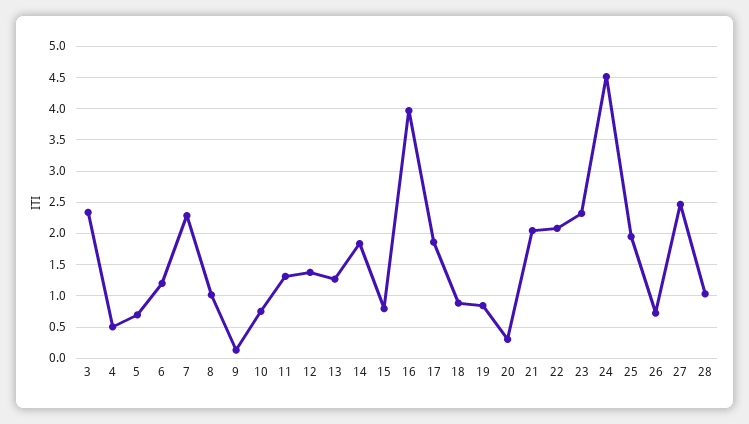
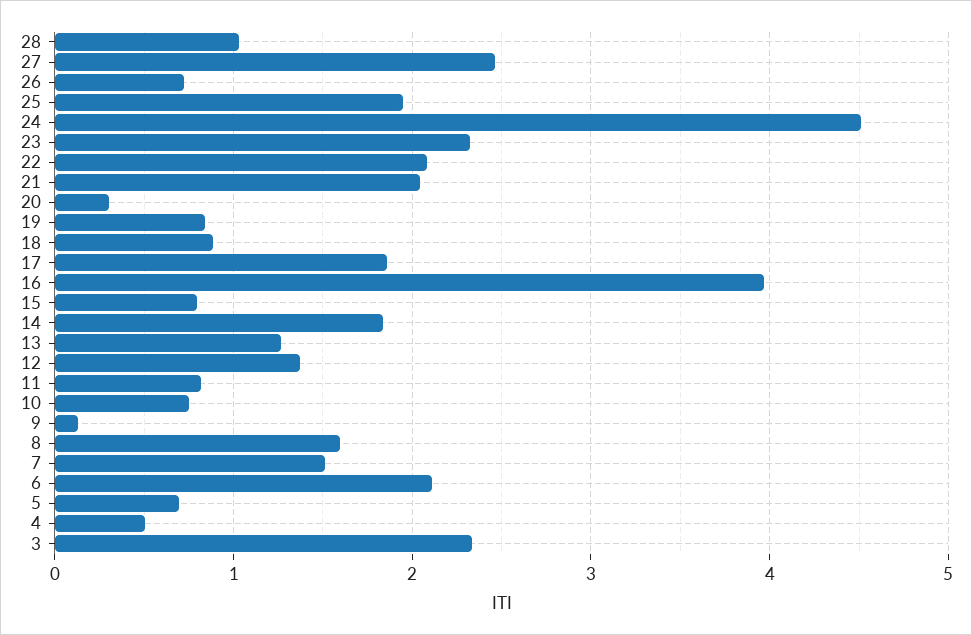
6: 1.2 -> 2.1
7: 2.3 -> 1.5
8: 1 -> 1.6
11: 1.3 -> 0.8

